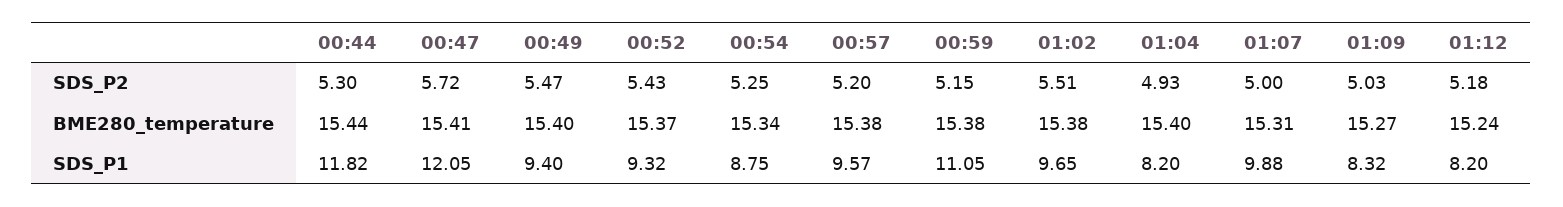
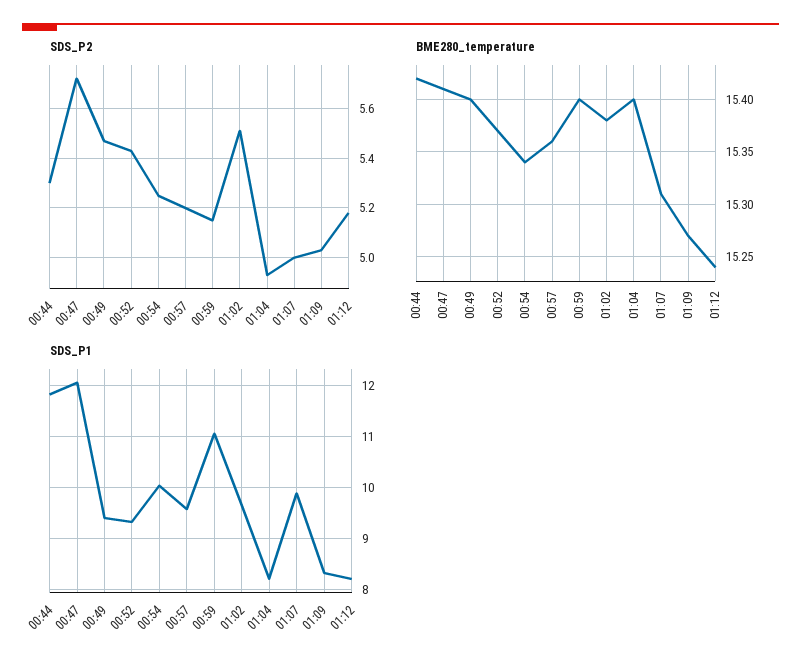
BME280_temperature, 00:44: 15.44 -> 15.42
BME280_temperature, 00:57: 15.38 -> 15.36
BME280_temperature, 00:59: 15.38 -> 15.4
SDS_P1, 00:54: 8.75 -> 10

